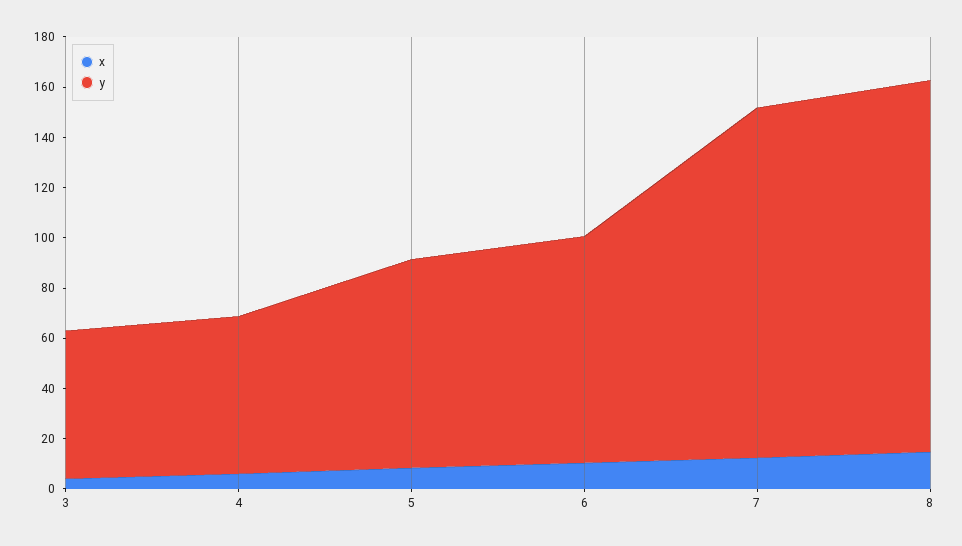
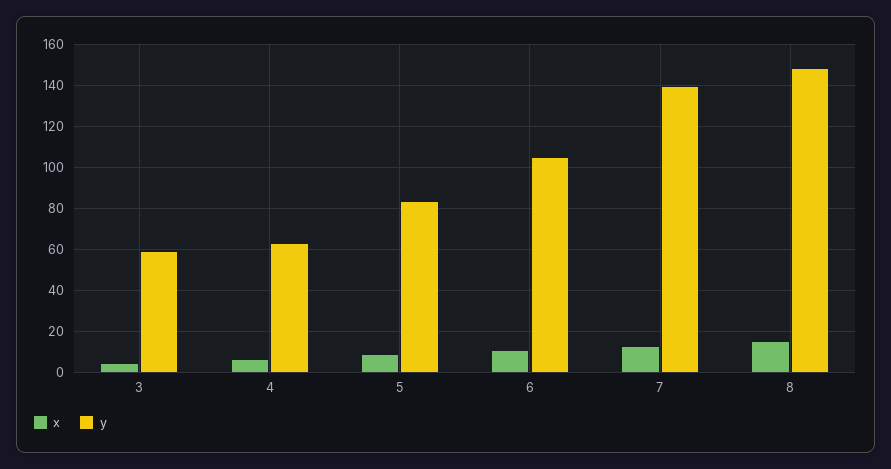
y, 6: 90 -> 105

